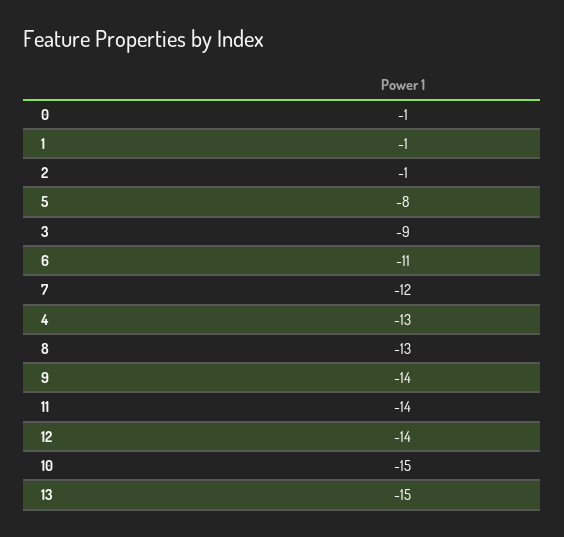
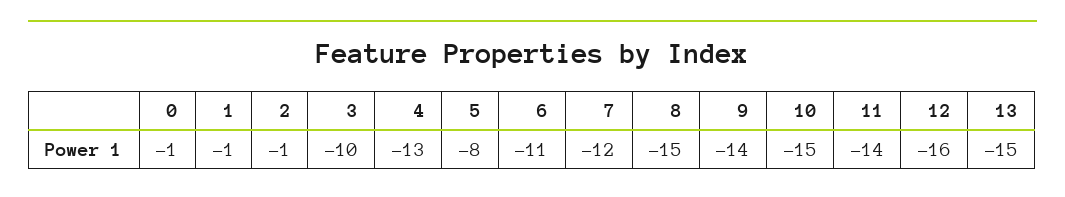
3: -9 -> -10
8: -13 -> -15
12: -14 -> -16

